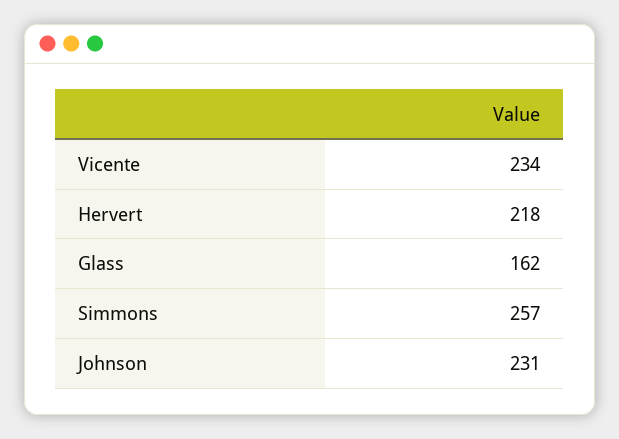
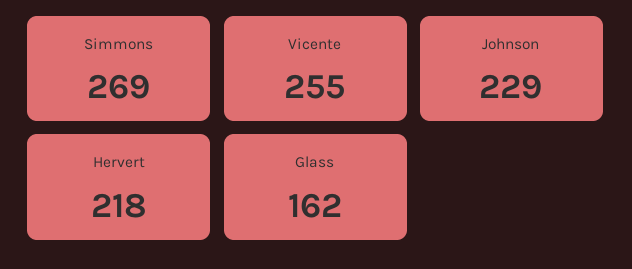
Vicente: 234 -> 255
Simmons: 257 -> 269
Johnson: 231 -> 229

